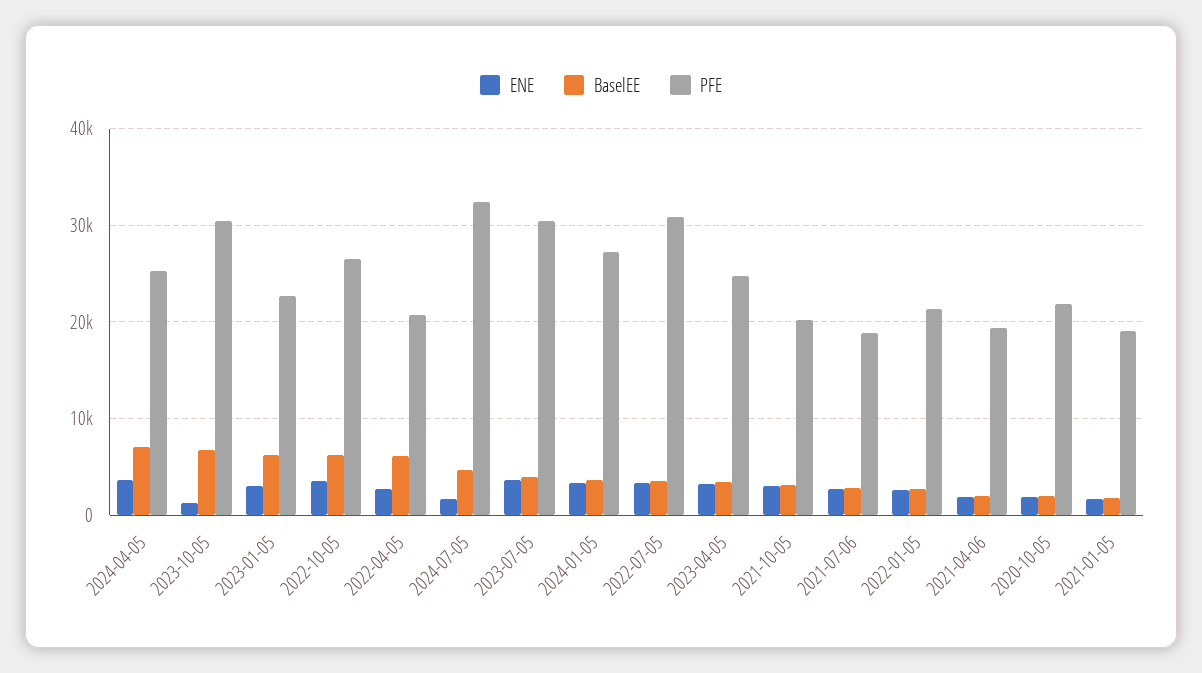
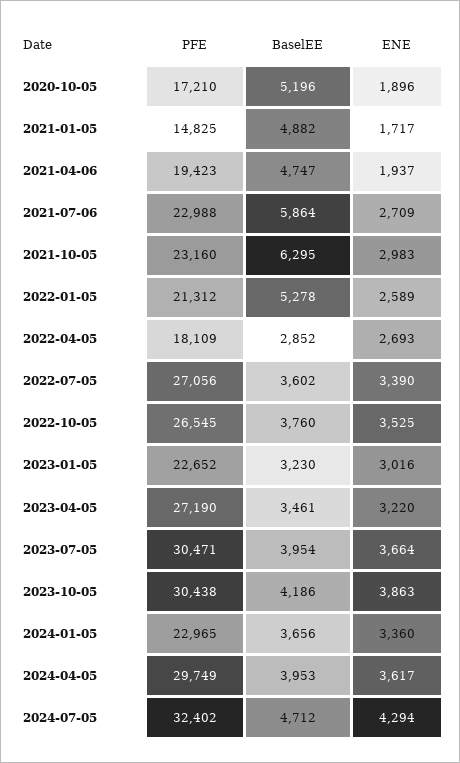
BaselEE, 2024-04-05: 7000 -> 3953
PFE, 2024-04-05: 25000 -> 29749
ENE, 2023-10-05: 1000 -> 3863
BaselEE, 2023-10-05: 7000 -> 4186
BaselEE, 2023-01-05: 6000 -> 3230
BaselEE, 2022-10-05: 6000 -> 3760
BaselEE, 2022-04-05: 6000 -> 2852
PFE, 2022-04-05: 21000 -> 18109
ENE, 2024-07-05: 2000 -> 4294
PFE, 2024-01-05: 27000 -> 22965
PFE, 2022-07-05: 31000 -> 27056
PFE, 2023-04-05: 25000 -> 27190
BaselEE, 2021-10-05: 3000 -> 6295
PFE, 2021-10-05: 20000 -> 23160
BaselEE, 2021-07-06: 3000 -> 5864
PFE, 2021-07-06: 19000 -> 22988
BaselEE, 2022-01-05: 3000 -> 5278
BaselEE, 2021-04-06: 2000 -> 4747
BaselEE, 2020-10-05: 2000 -> 5196
PFE, 2020-10-05: 22000 -> 17210
BaselEE, 2021-01-05: 2000 -> 4882
PFE, 2021-01-05: 19000 -> 14825

